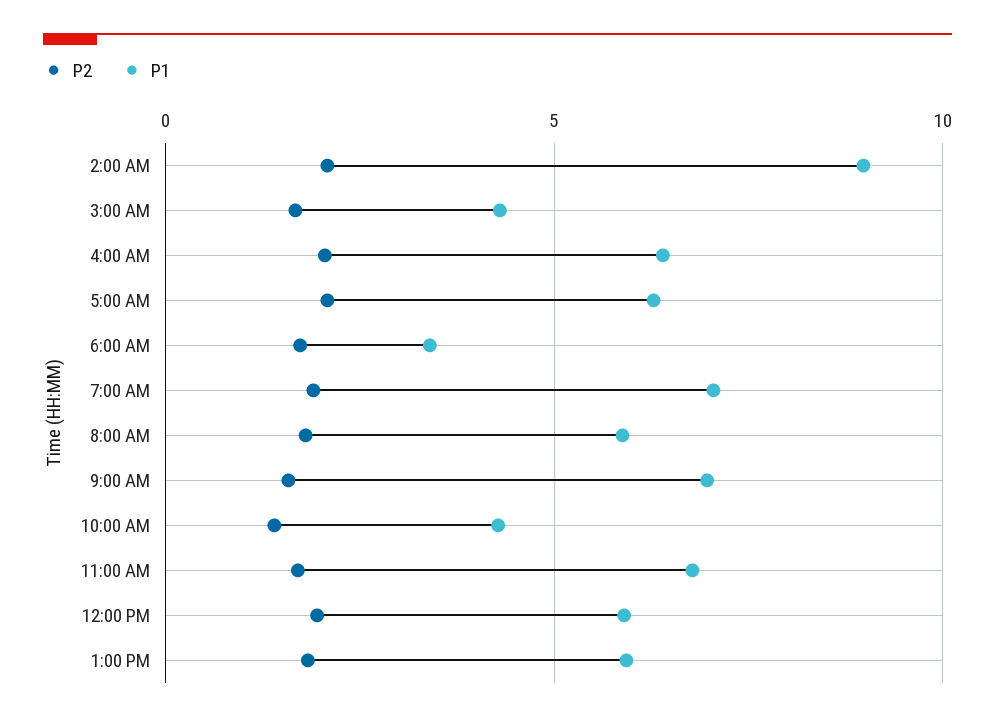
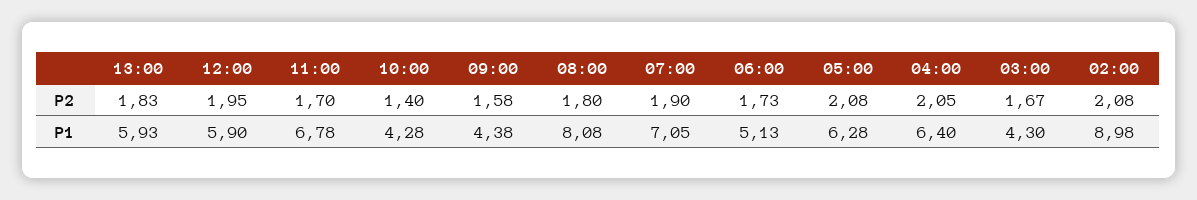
P1, 6:00 AM: 3.5 -> 5.13
P1, 8:00 AM: 6 -> 8.08
P1, 9:00 AM: 7 -> 4.38

